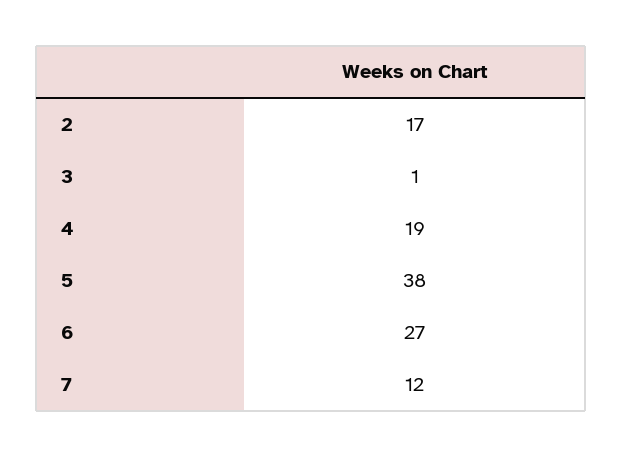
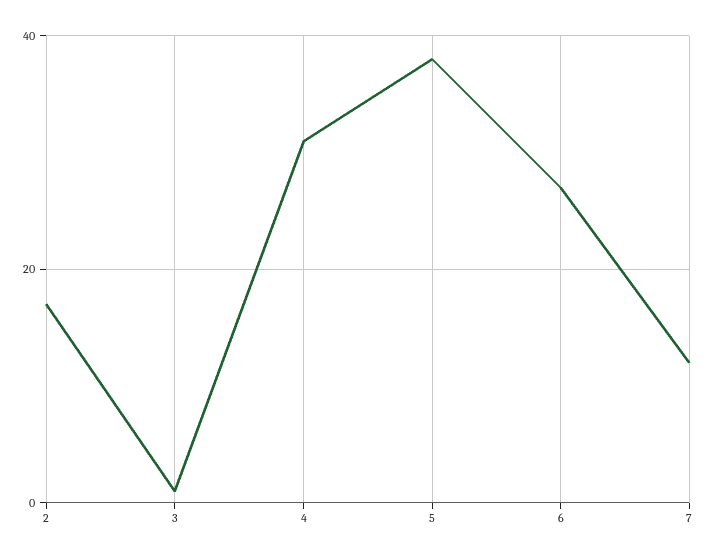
4: 19 -> 30

